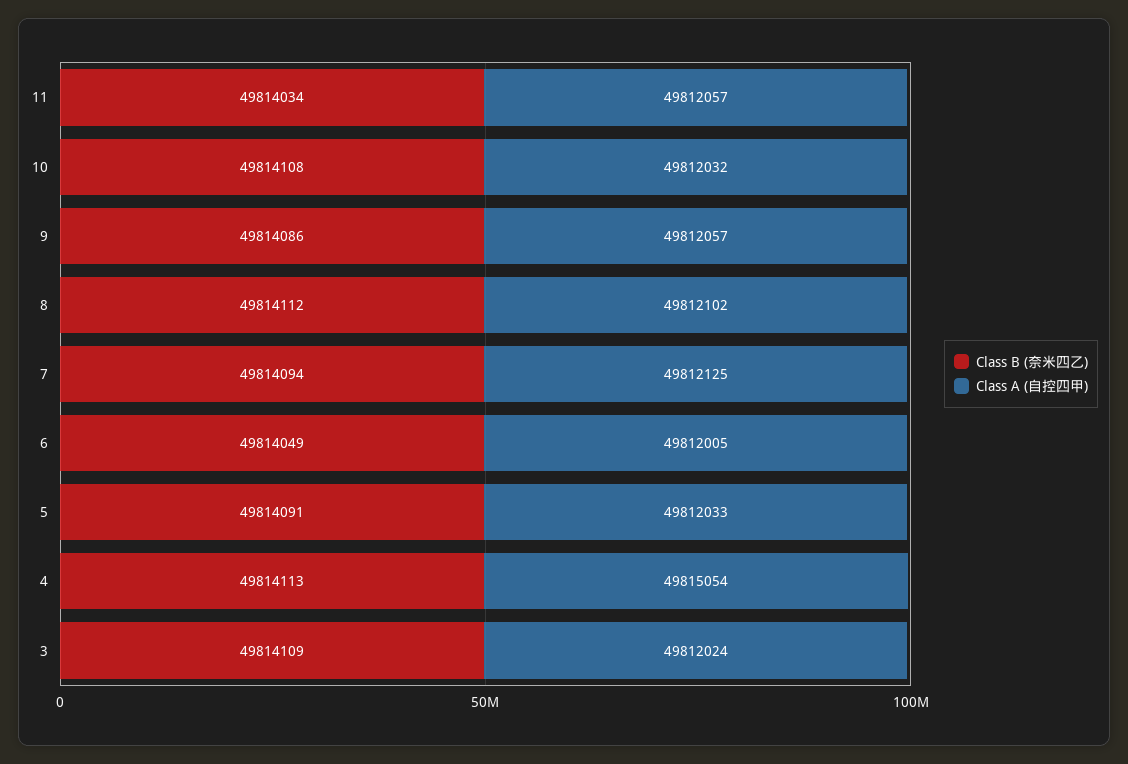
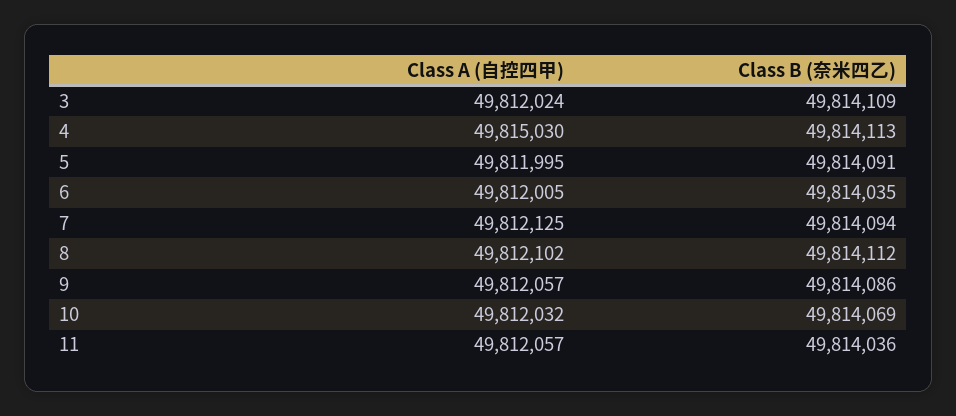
Class B (奈米四乙), 11: 49814034 -> 49814036
Class B (奈米四乙), 10: 49814108 -> 49814069
Class B (奈米四乙), 6: 49814049 -> 49814035
Class A (自控四甲), 5: 49812033 -> 49811995
Class A (自控四甲), 4: 49815054 -> 49815030

